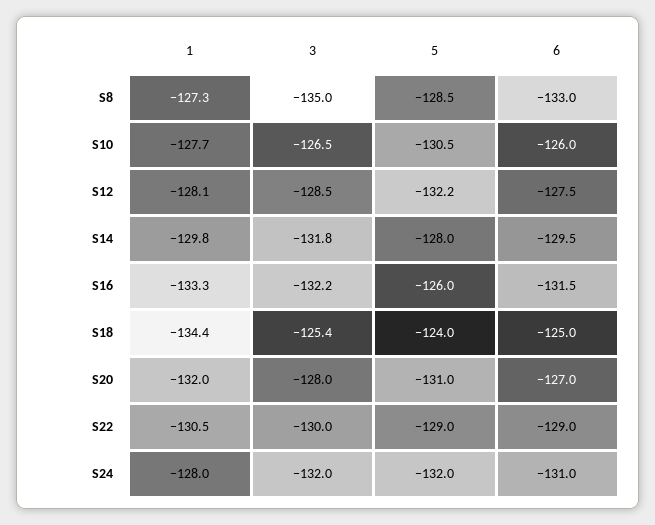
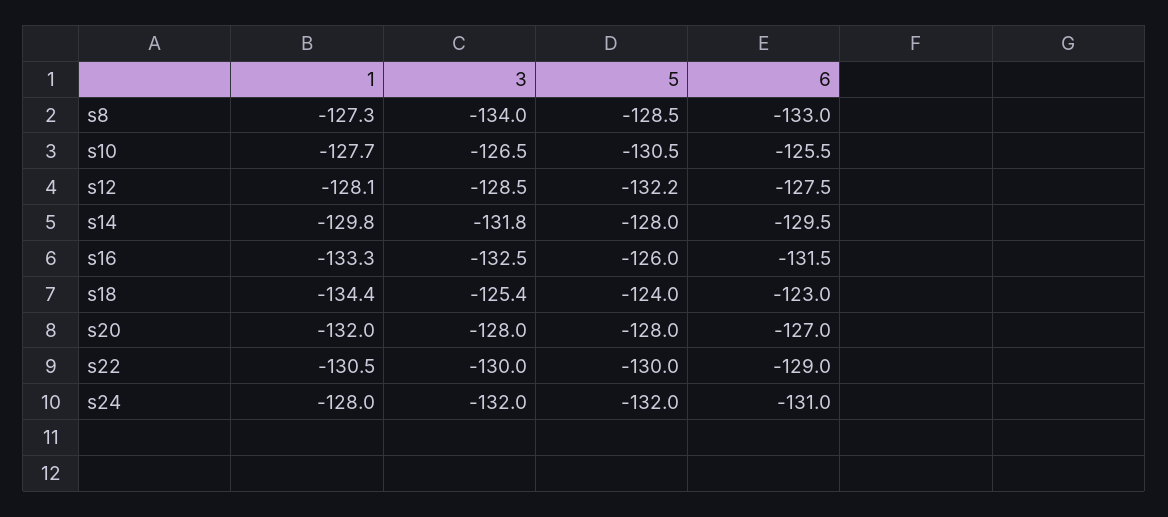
3, S8: -135 -> -134
6, S10: -126 -> -125.5
3, S16: -132.2 -> -132.5
6, S18: -125 -> -123
5, S20: -131 -> -128
5, S22: -129 -> -130

